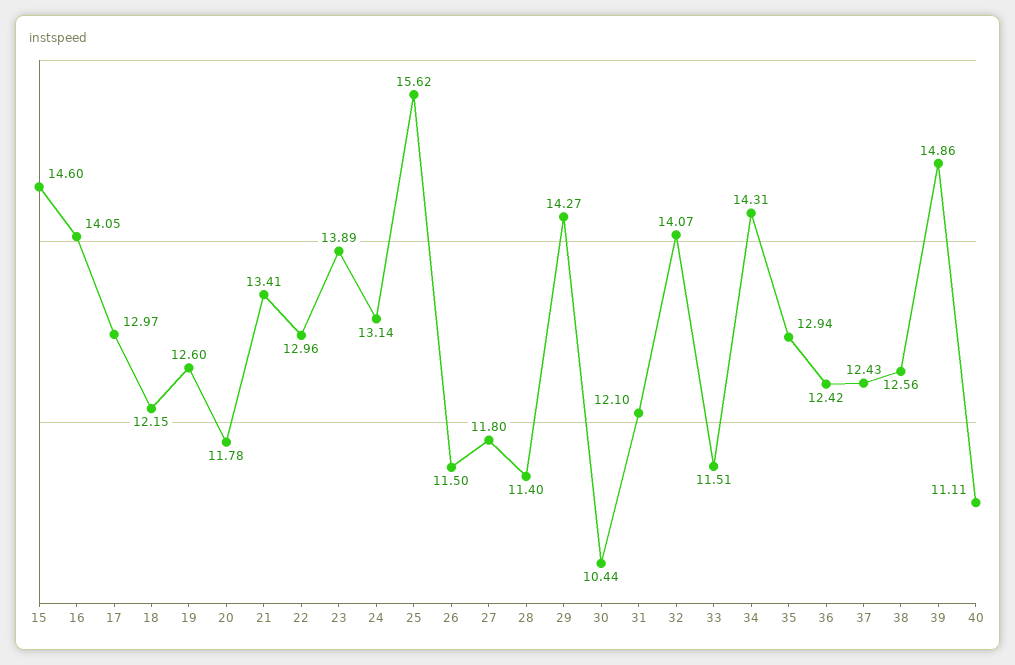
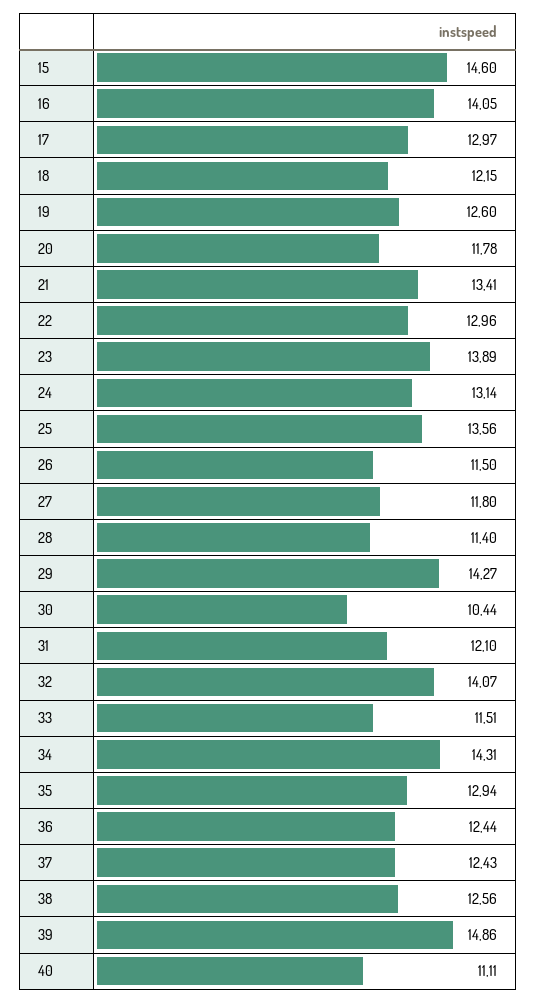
25: 15.62 -> 13.56
36: 12.42 -> 12.44

